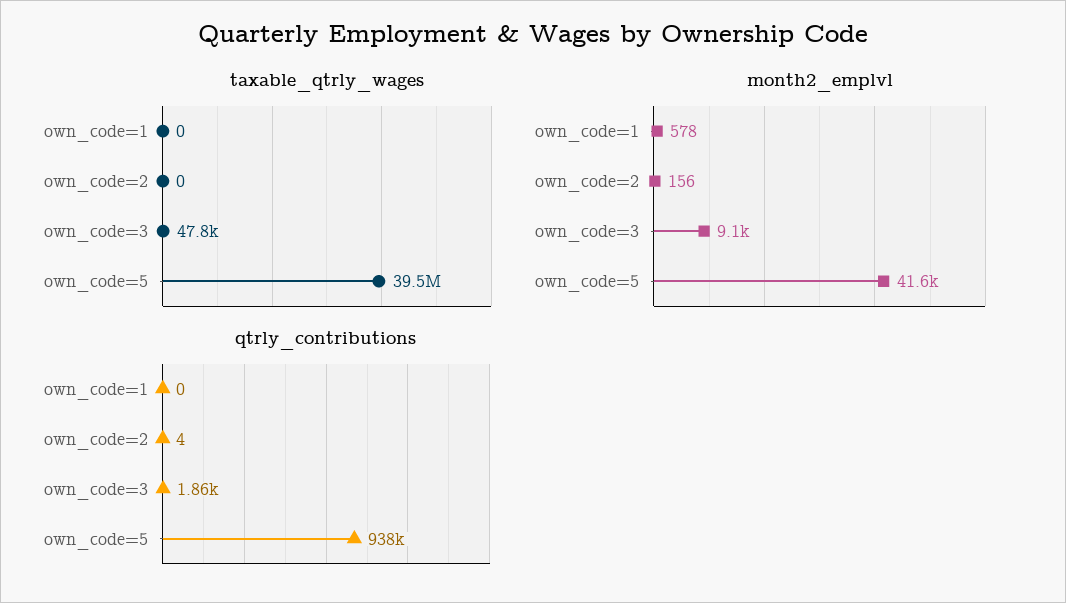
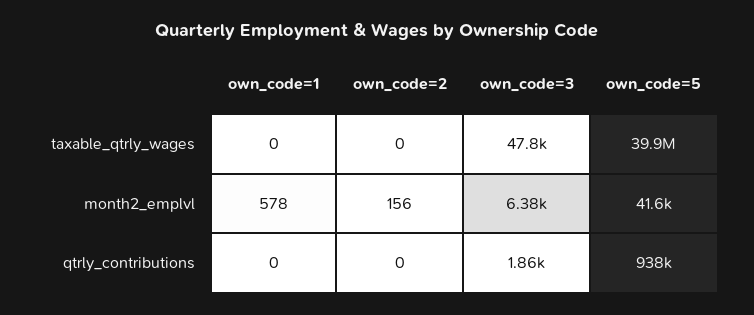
taxable_qtrly_wages, own_code=5: 39500000 -> 39900000
month2_emplvl, own_code=3: 9100 -> 6380
qtrly_contributions, own_code=2: 4 -> 0

